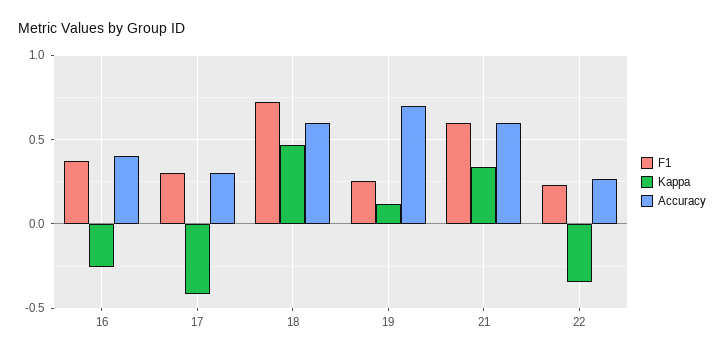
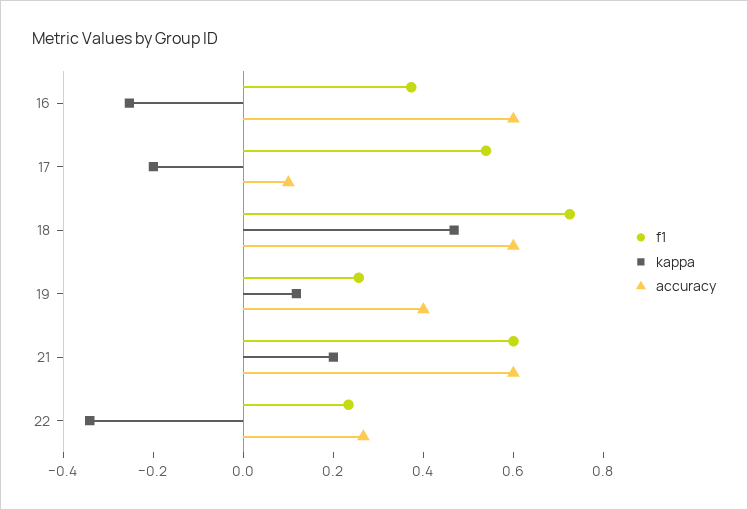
Accuracy, 16: 0.4 -> 0.6
F1, 17: 0.3 -> 0.55
Kappa, 17: -0.4 -> -0.2
Accuracy, 17: 0.3 -> 0.1
Accuracy, 19: 0.7 -> 0.4
Kappa, 21: 0.35 -> 0.2

